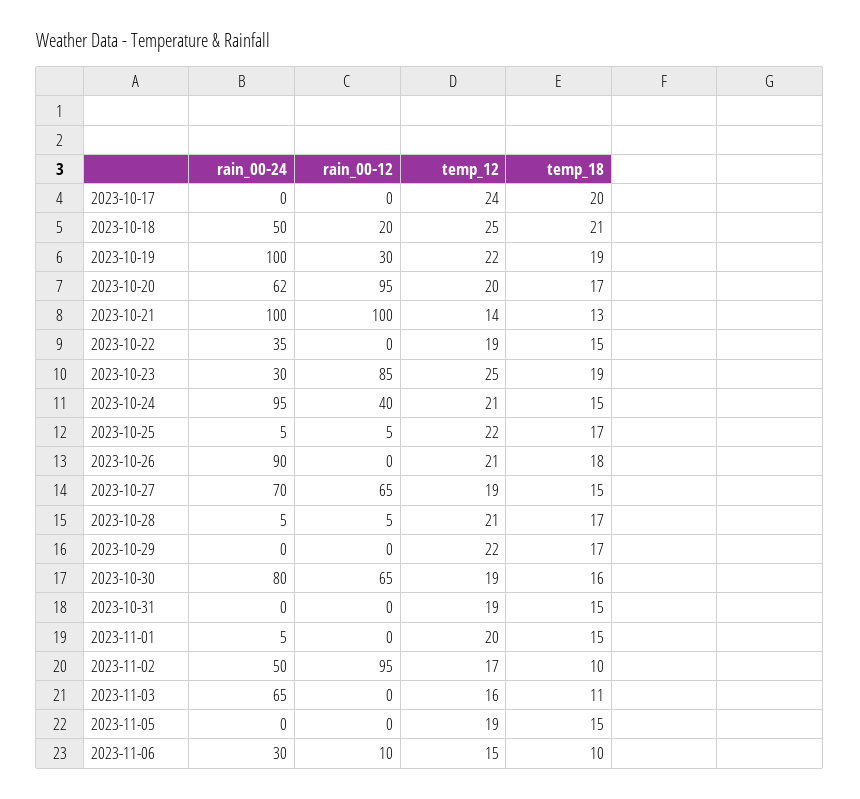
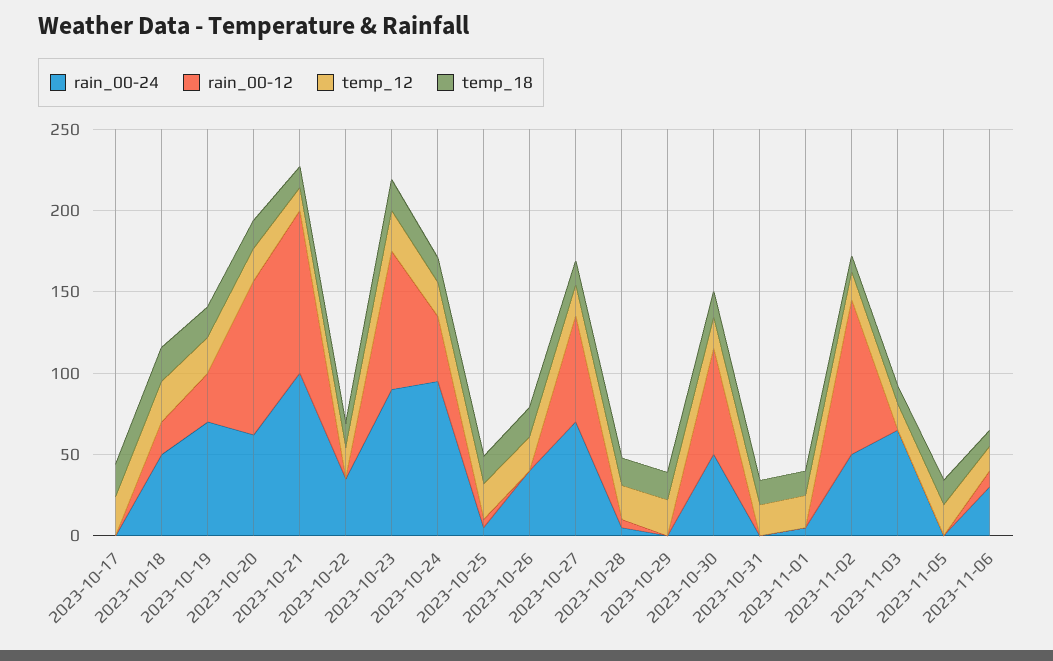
rain_00-24, 2023-10-19: 100 -> 70
rain_00-24, 2023-10-23: 30 -> 90
rain_00-24, 2023-10-26: 90 -> 40
rain_00-24, 2023-10-30: 80 -> 50

